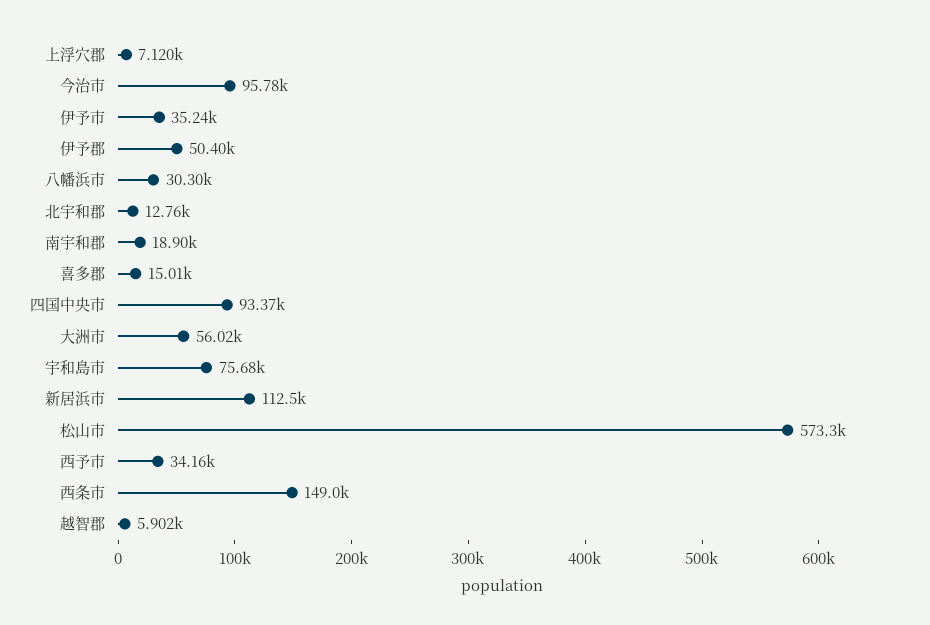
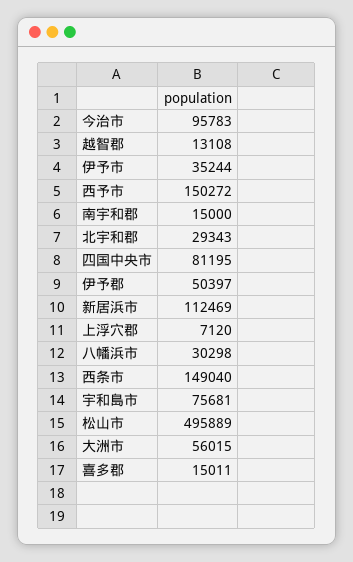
北宇和郡: 12760 -> 29343
南宇和郡: 18900 -> 15000
四国中央市: 93370 -> 81195
松山市: 573300 -> 495889
西予市: 34160 -> 150272
越智郡: 5902 -> 13108

